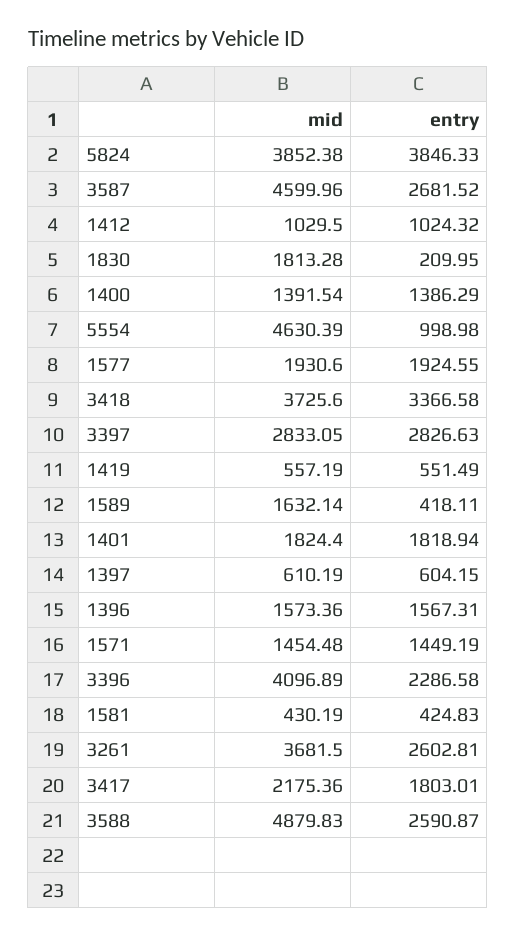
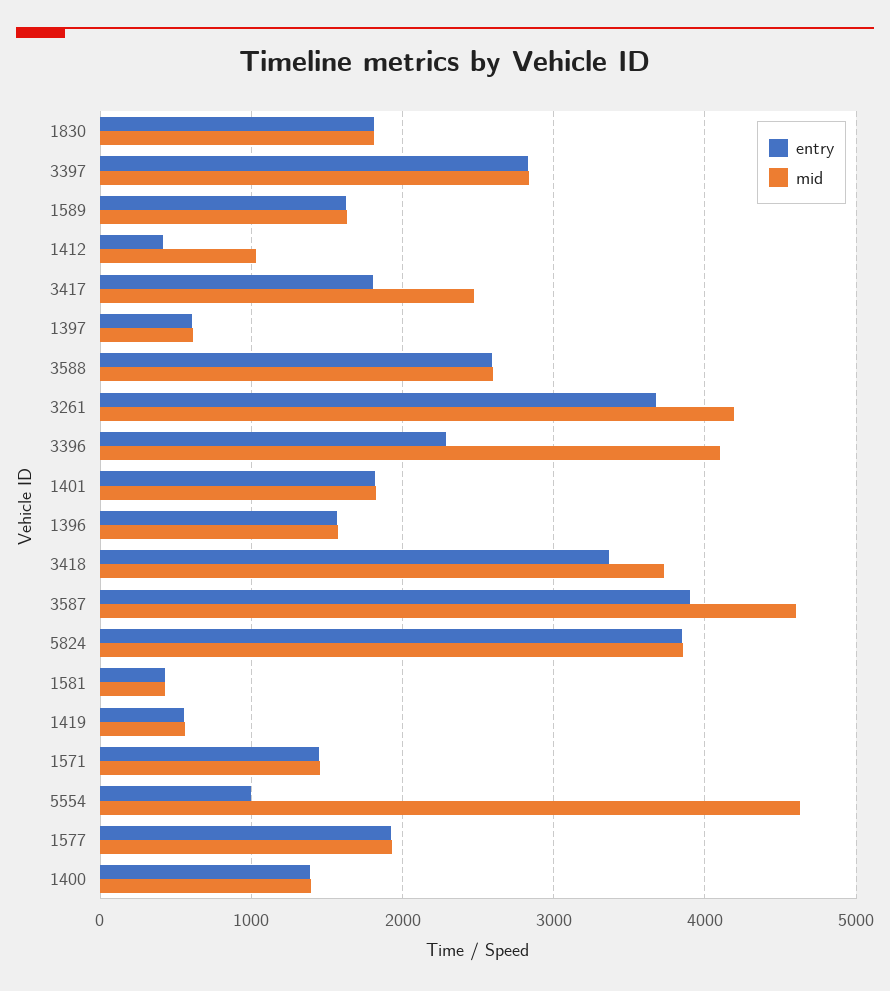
entry, 3587: 2681.52 -> 3900
entry, 1412: 1024.32 -> 400
entry, 1830: 209.95 -> 1800
entry, 1589: 418.11 -> 1600
mid, 3261: 3681.5 -> 4200
entry, 3261: 2602.81 -> 3700
mid, 3417: 2175.36 -> 2500
mid, 3588: 4879.83 -> 2600

